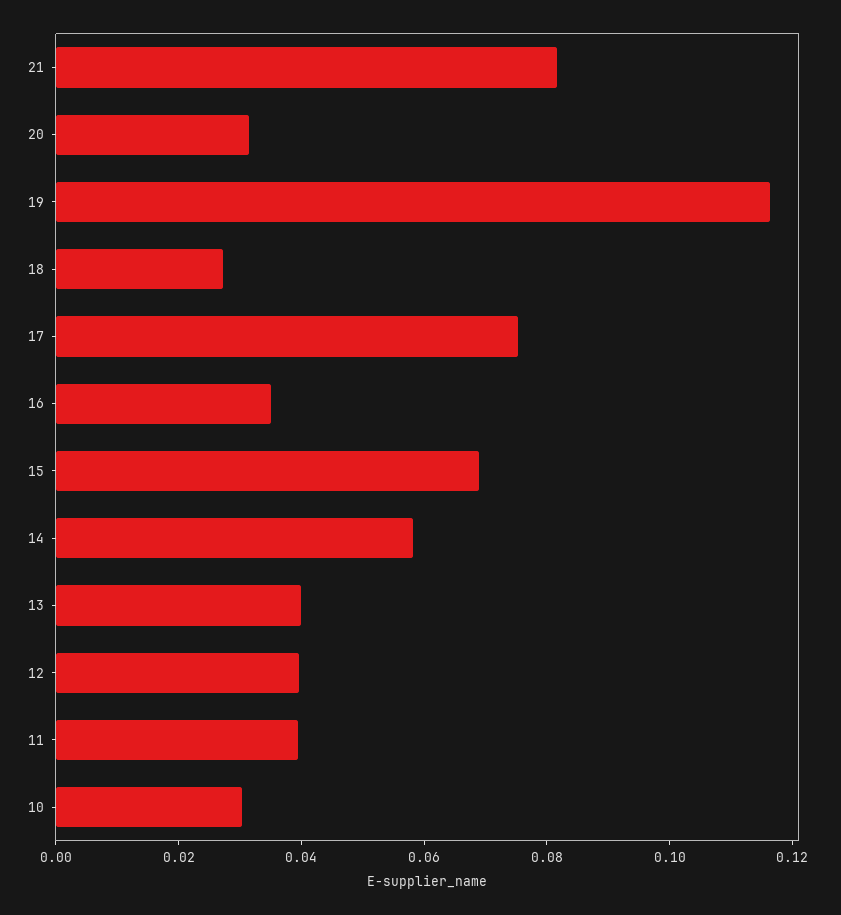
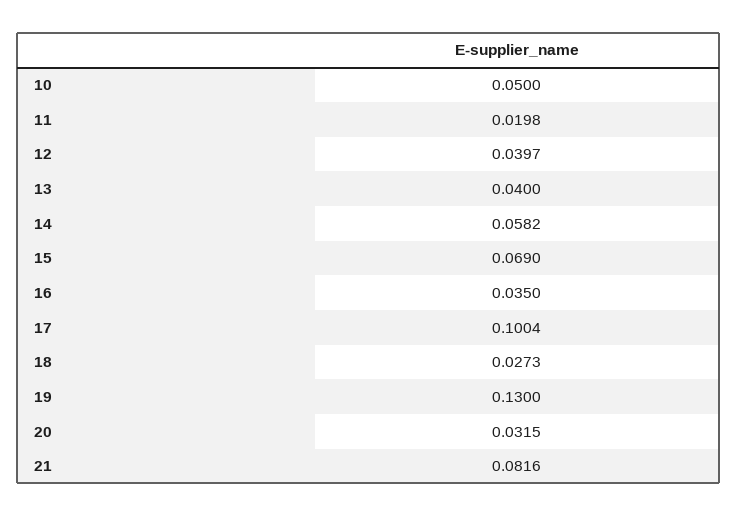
19: 0.115 -> 0.13
17: 0.075 -> 0.1004
11: 0.04 -> 0.0198
10: 0.03 -> 0.05

